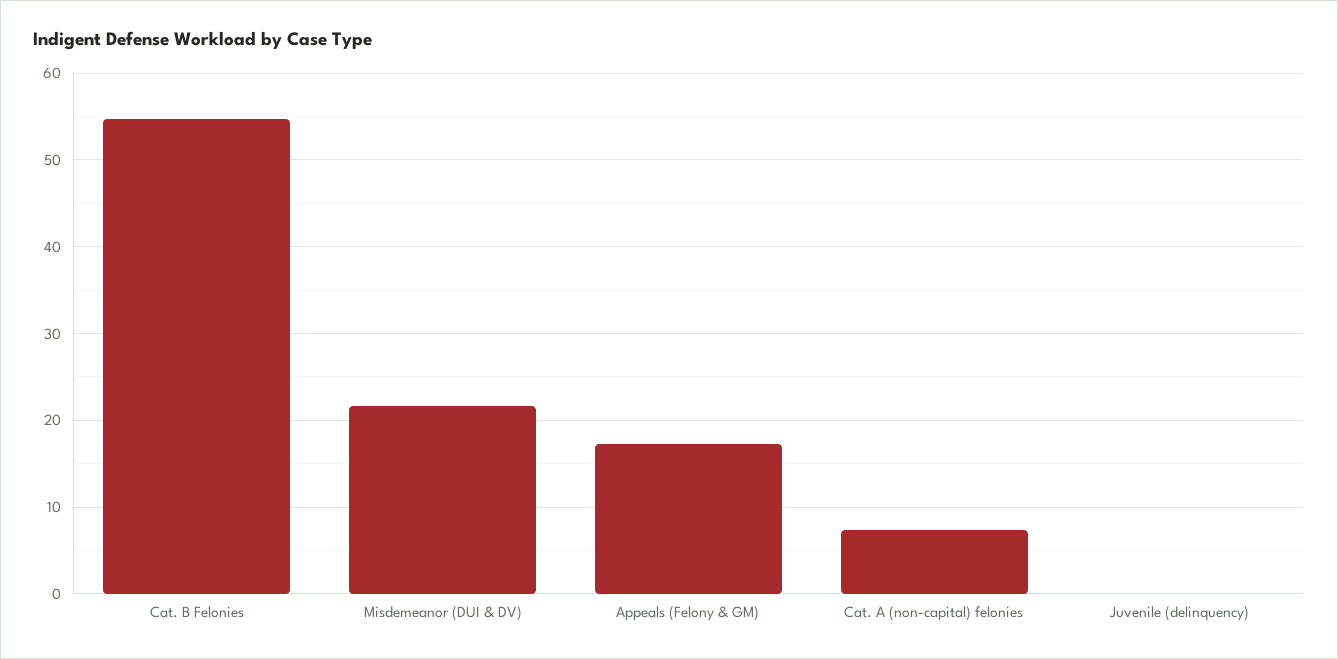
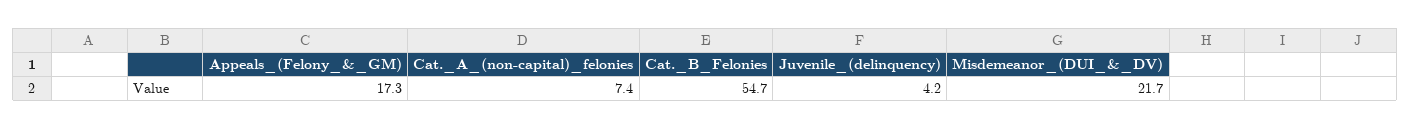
Juvenile (delinquency): 0 -> 4.2

